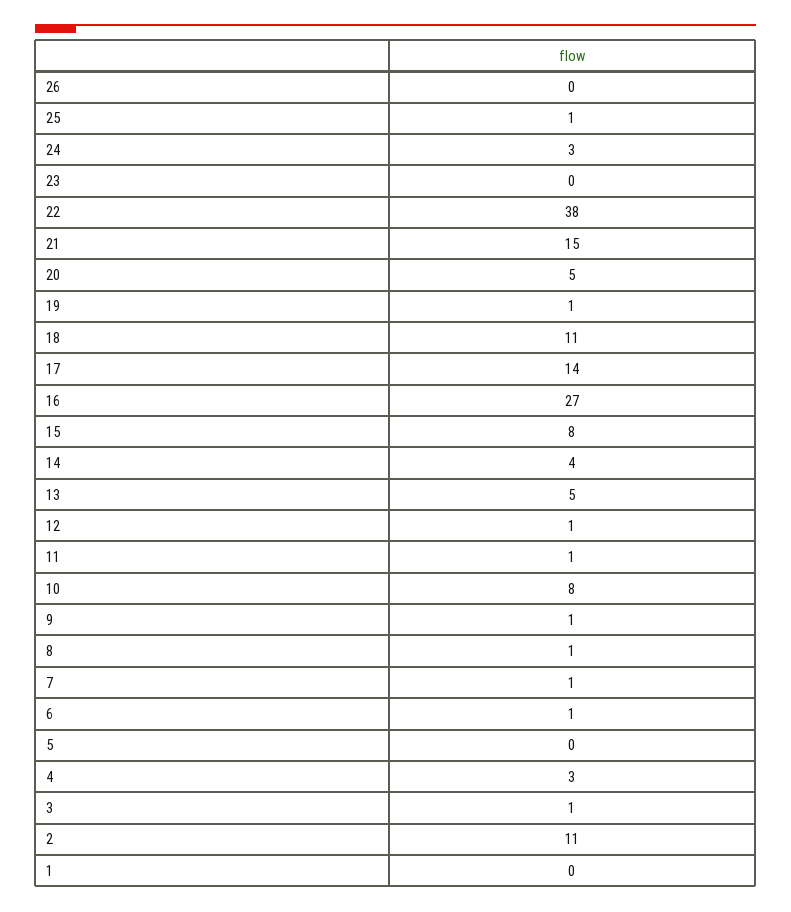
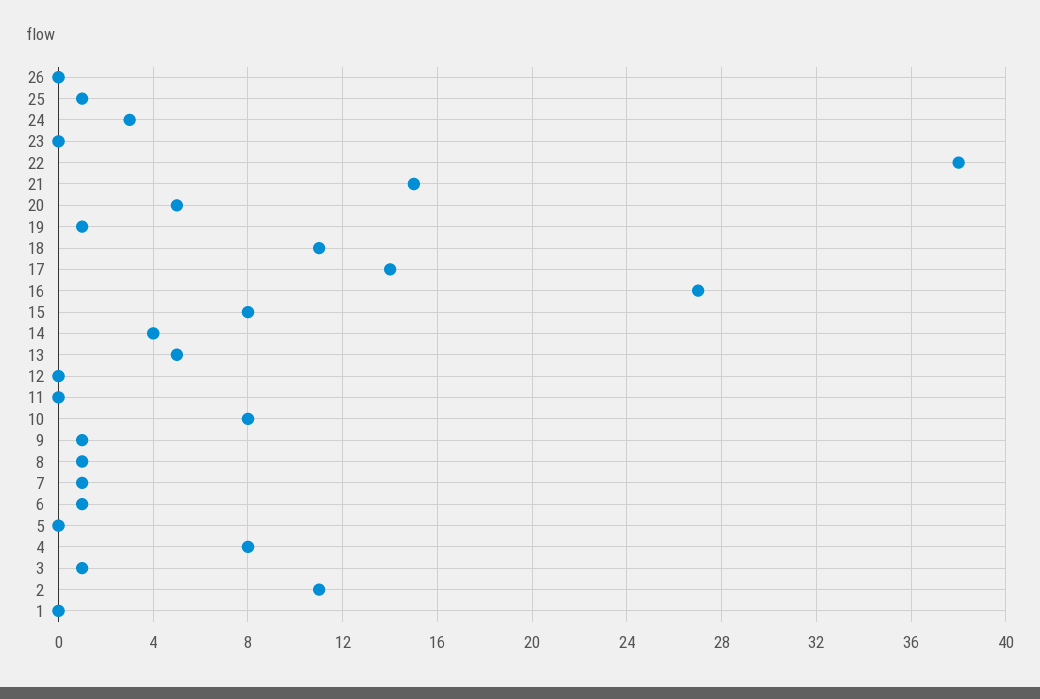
12: 1 -> 0
11: 1 -> 0
4: 3 -> 8

